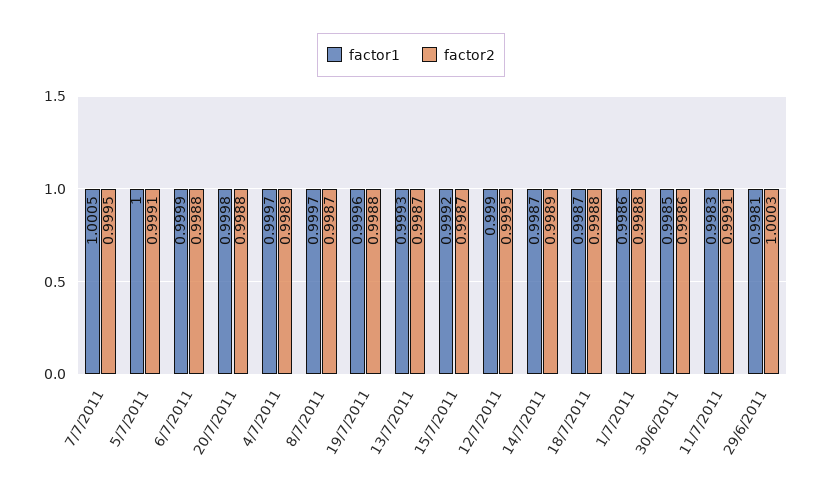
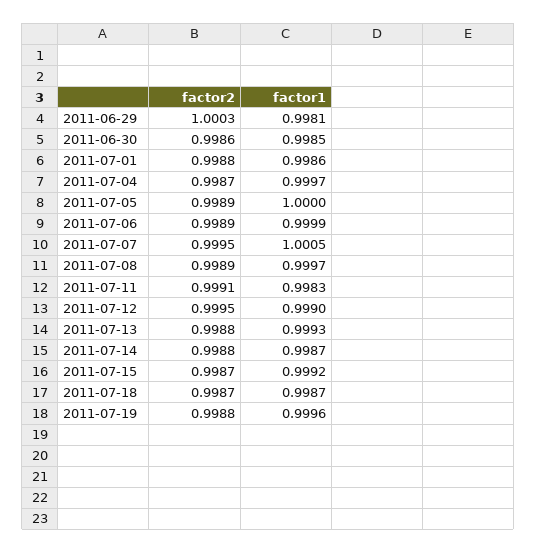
factor2, 5/7/2011: 0.9991 -> 0.9989
factor2, 6/7/2011: 0.9988 -> 0.9989
factor1, 20/7/2011: 0.9998 -> none
factor2, 20/7/2011: 0.9988 -> none
factor2, 4/7/2011: 0.9989 -> 0.9987
factor2, 8/7/2011: 0.9987 -> 0.9989
factor2, 13/7/2011: 0.9987 -> 0.9988
factor2, 14/7/2011: 0.9989 -> 0.9988
factor2, 18/7/2011: 0.9988 -> 0.9987

